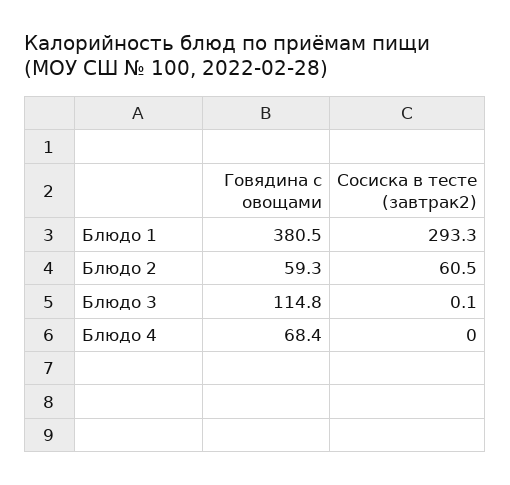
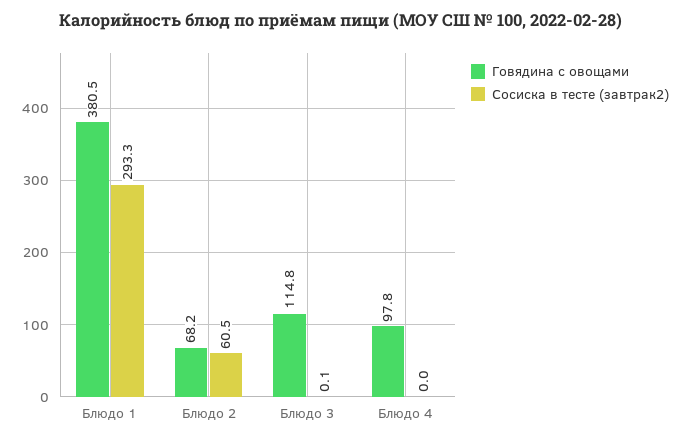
Говядина с овощами, Блюдо 2: 59.3 -> 68.2
Говядина с овощами, Блюдо 4: 68.4 -> 97.8

